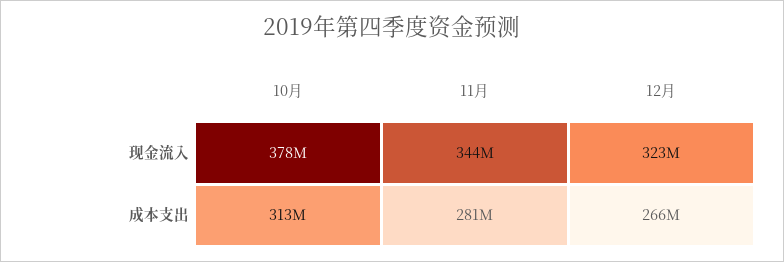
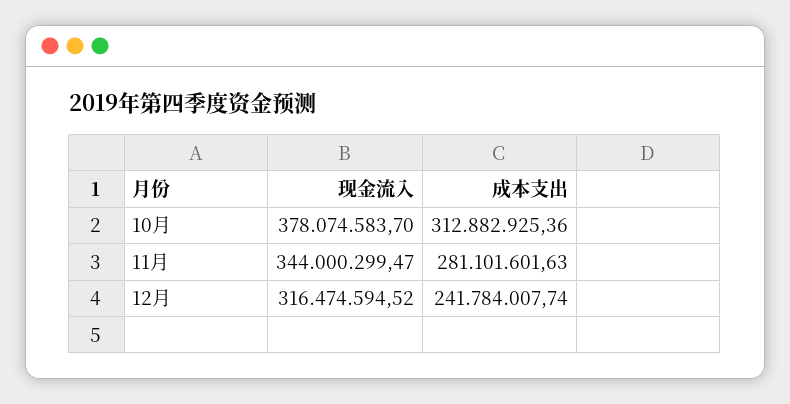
12月, 现金流入: 323000000 -> 316474594.52
12月, 成本支出: 266000000 -> 241784007.74

